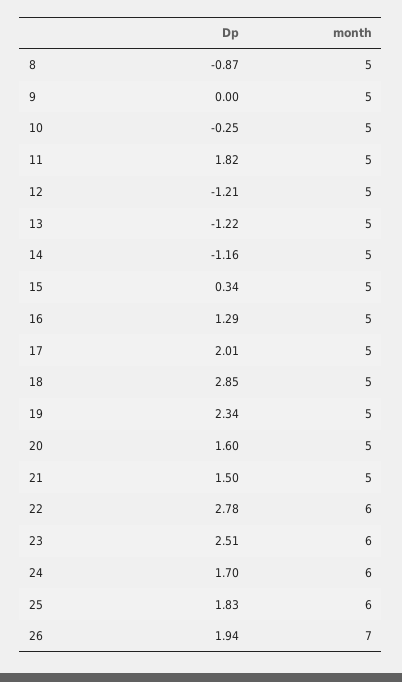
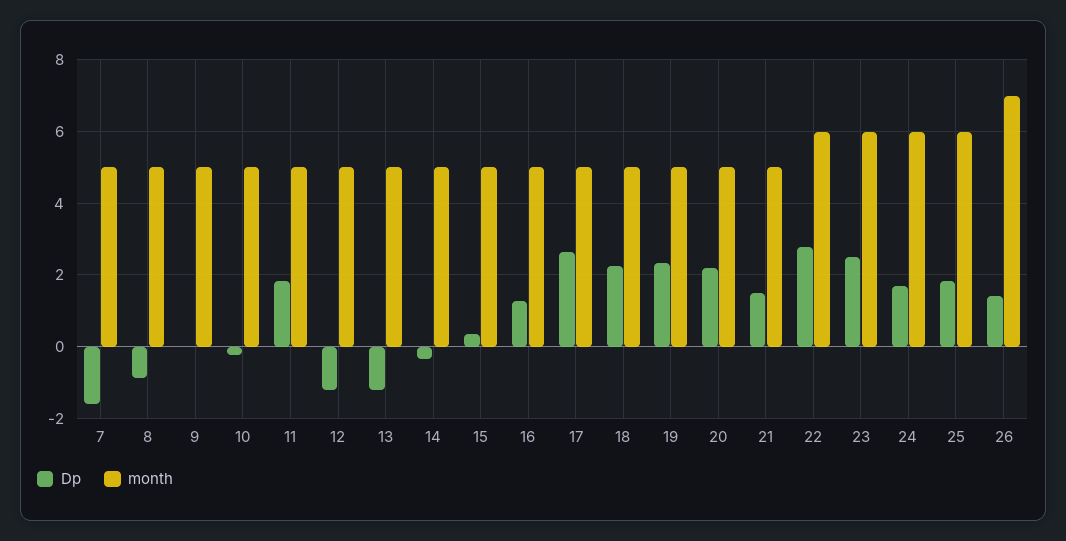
Dp, 14: -1.16 -> -0.4
Dp, 17: 2.01 -> 2.6
Dp, 18: 2.85 -> 2.2
Dp, 20: 1.6 -> 2.2
Dp, 26: 1.94 -> 1.4
Dp, 7: none -> -1.6
month, 7: none -> 5

